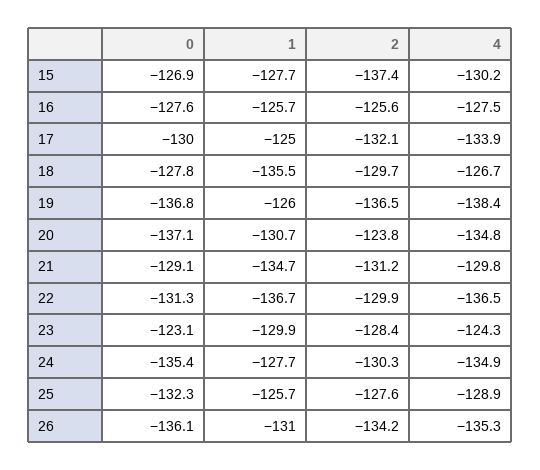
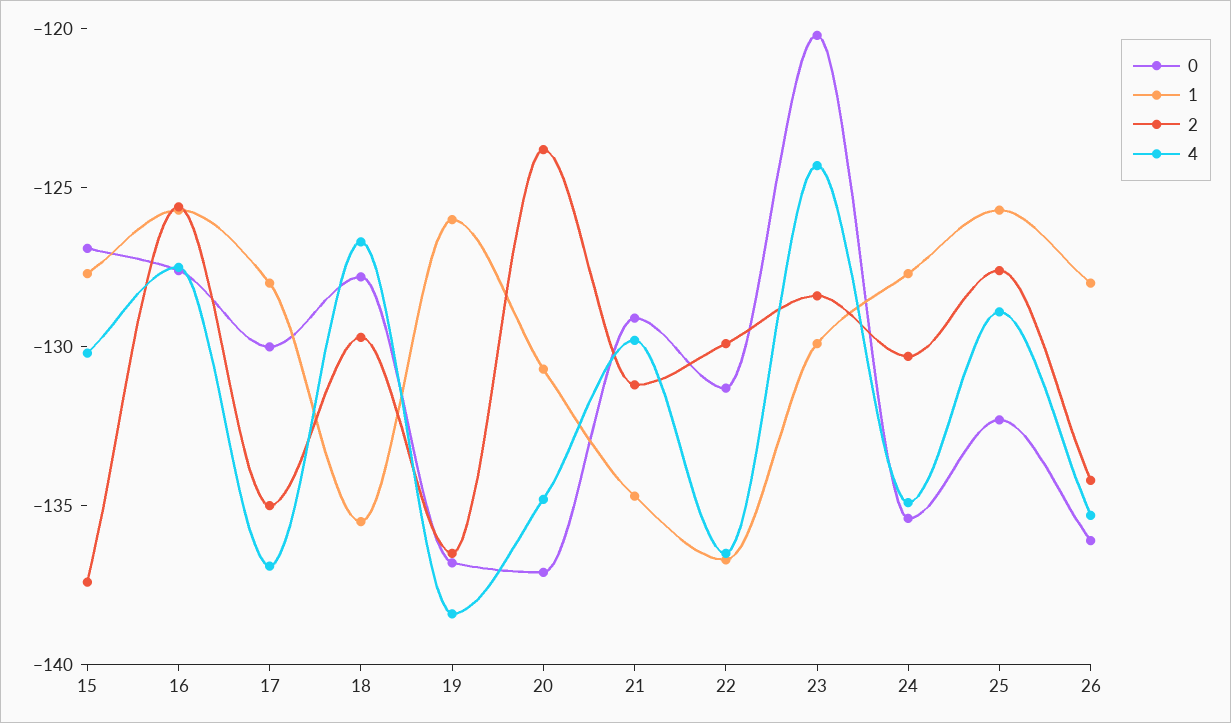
1, 17: -125 -> -128
2, 17: -132.1 -> -135
4, 17: -133.9 -> -137
0, 23: -123.1 -> -120
1, 26: -131 -> -128

